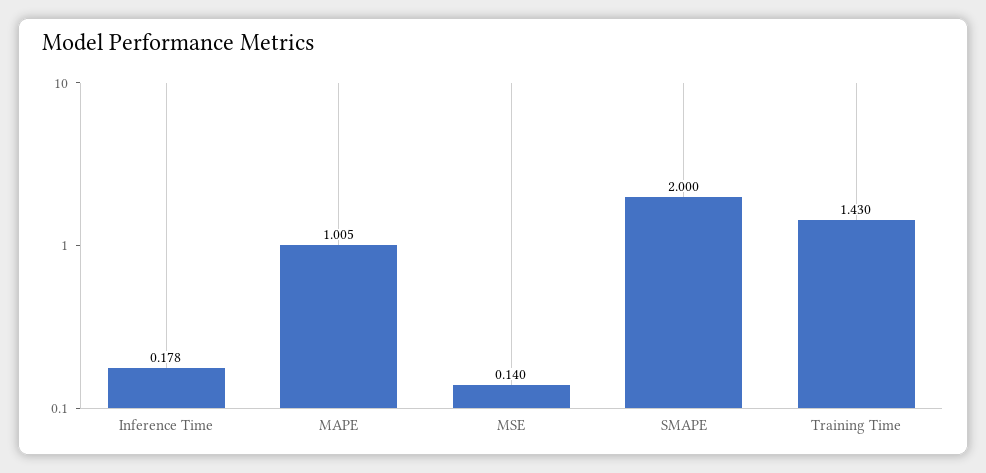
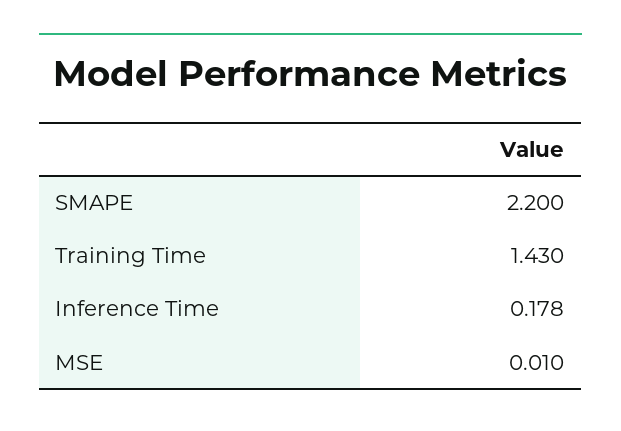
MAPE: 1.005 -> none
MSE: 0.14 -> 0.01
SMAPE: 2 -> 2.2

